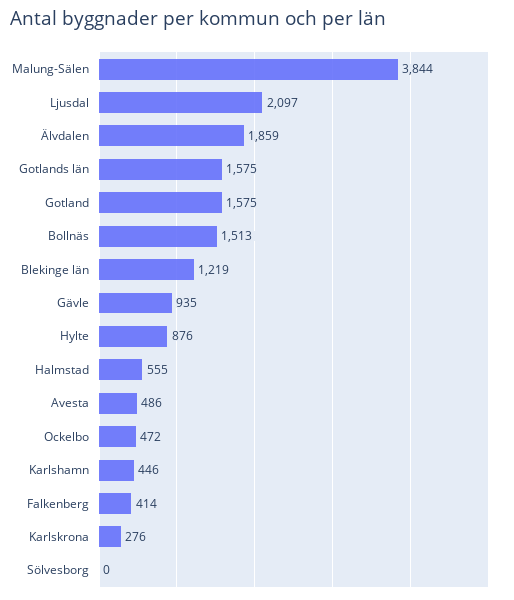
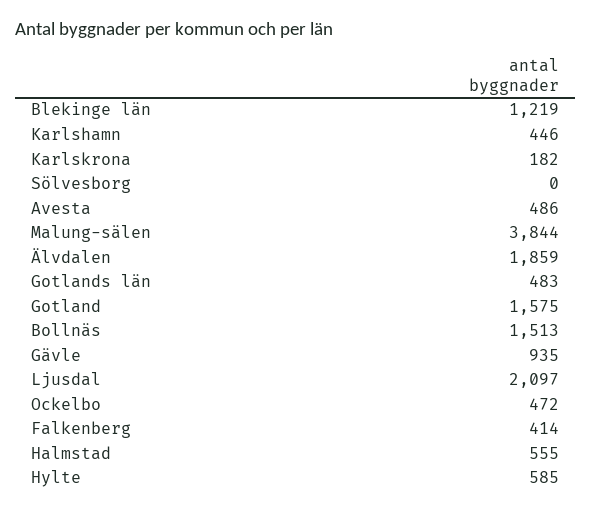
Gotlands län: 1575 -> 483
Hylte: 876 -> 585
Karlskrona: 276 -> 182

